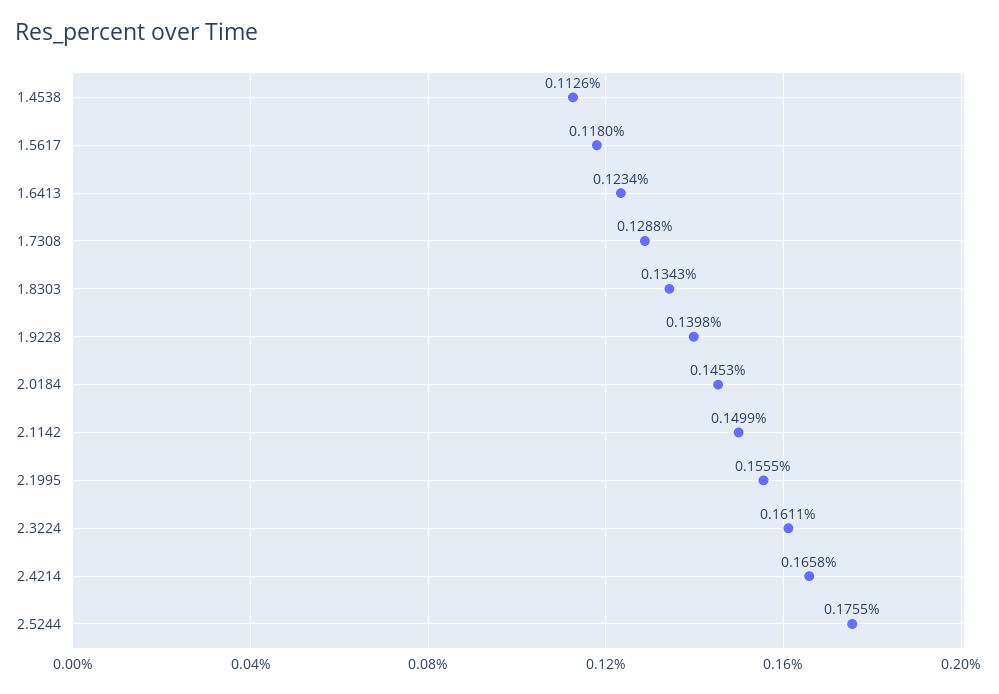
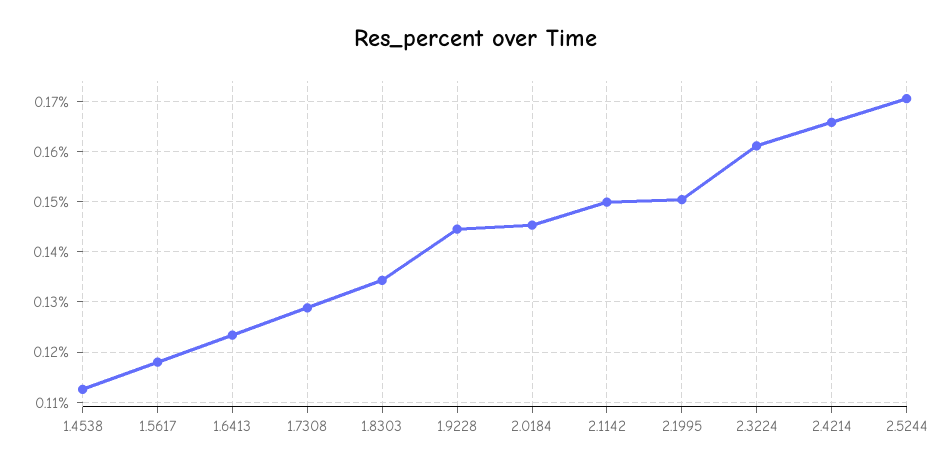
1.9228: 0.1398 -> 0.144
2.1995: 0.1555 -> 0.15
2.5244: 0.1755 -> 0.17

